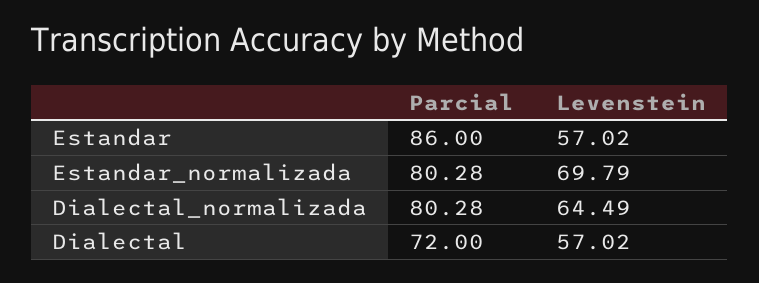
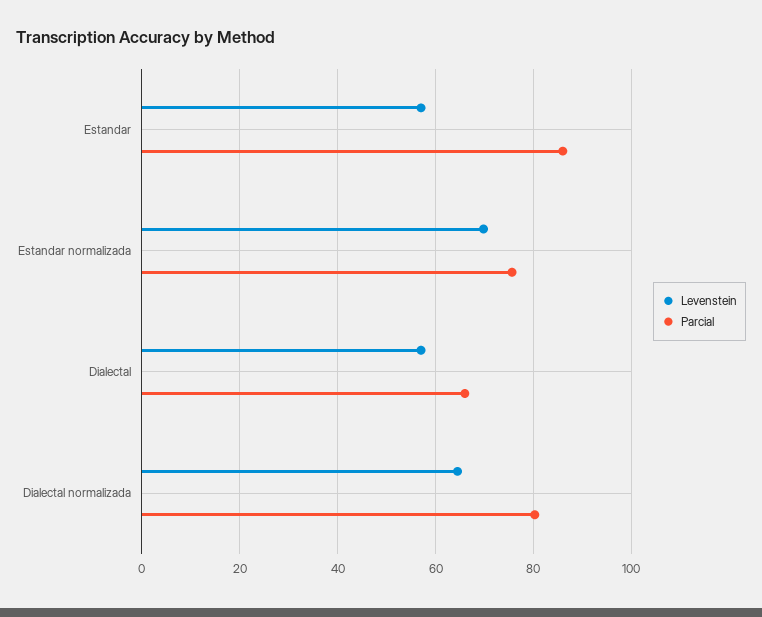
Parcial, Estandar_normalizada: 80.28 -> 76
Parcial, Dialectal: 72 -> 66

